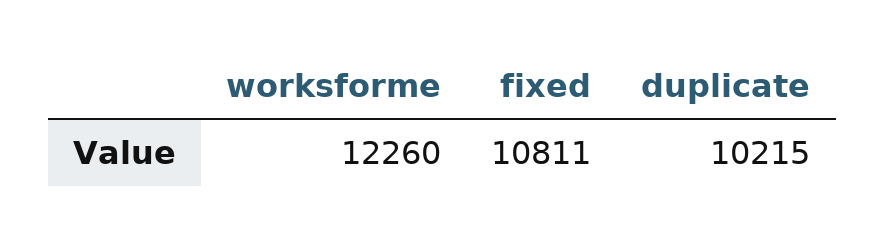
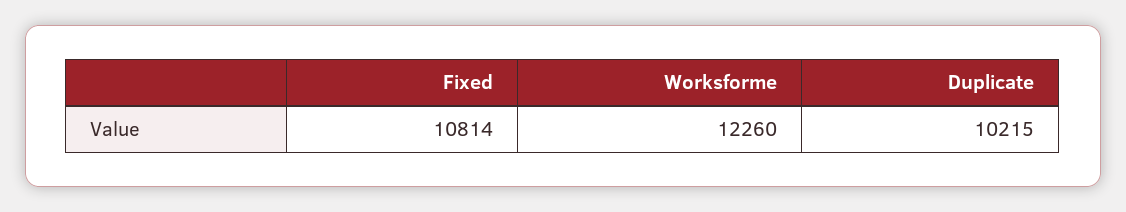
fixed: 10811 -> 10814

